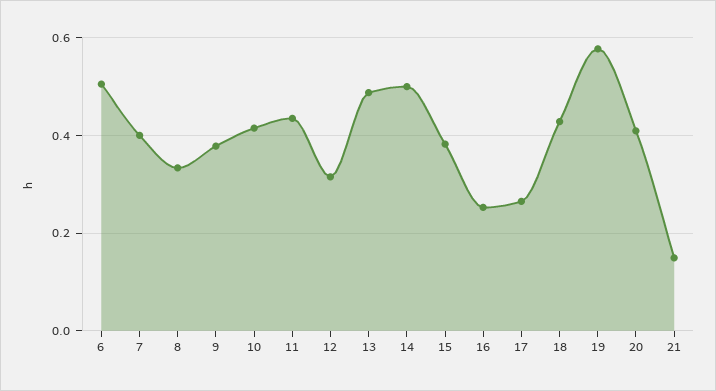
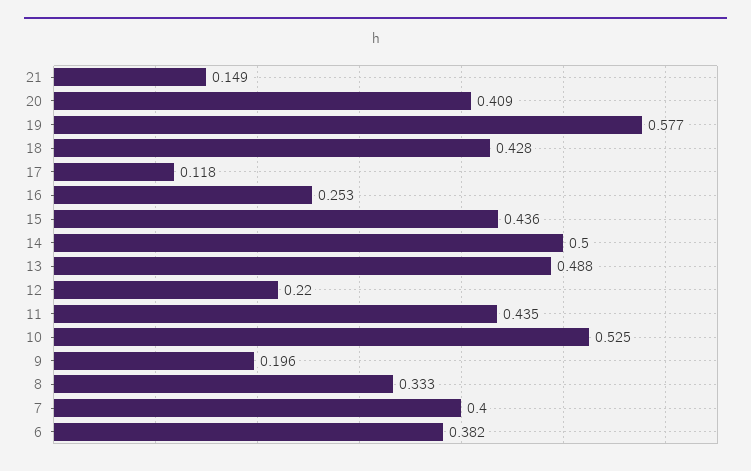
6: 0.5 -> 0.382
9: 0.38 -> 0.196
10: 0.42 -> 0.525
12: 0.32 -> 0.22
15: 0.38 -> 0.436
17: 0.26 -> 0.118

